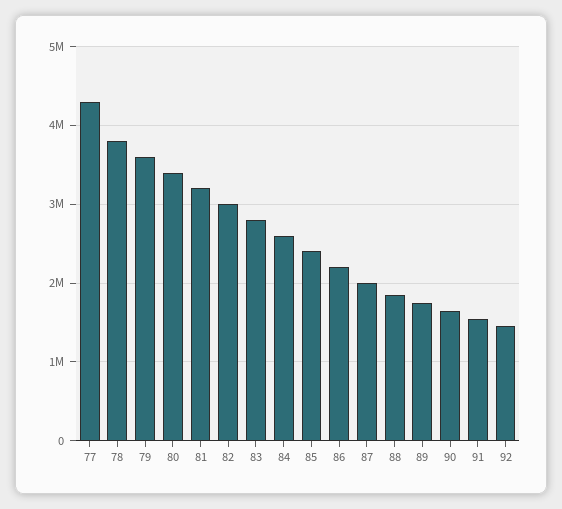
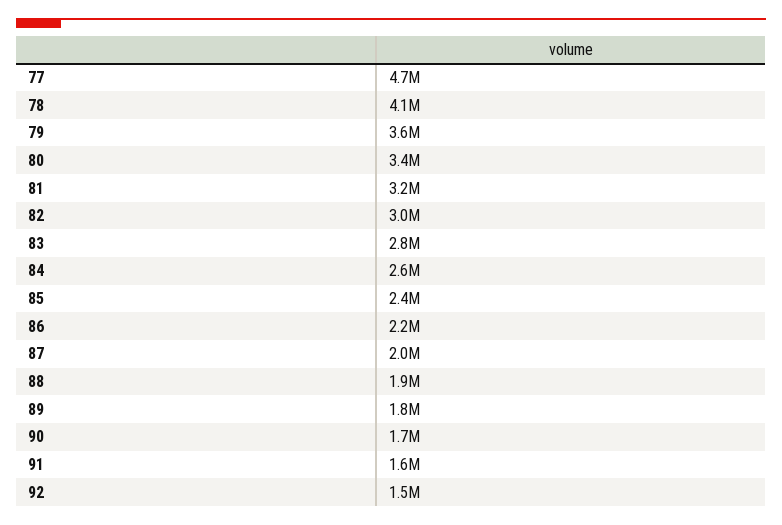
77: 4300000 -> 4700000
78: 3800000 -> 4100000

